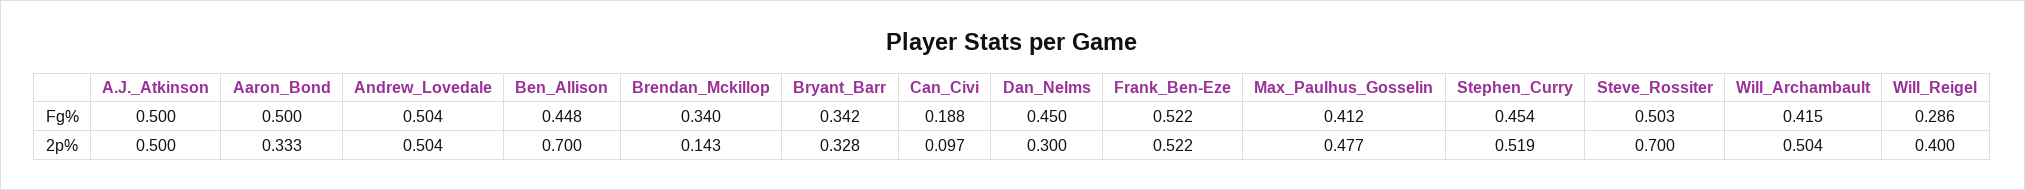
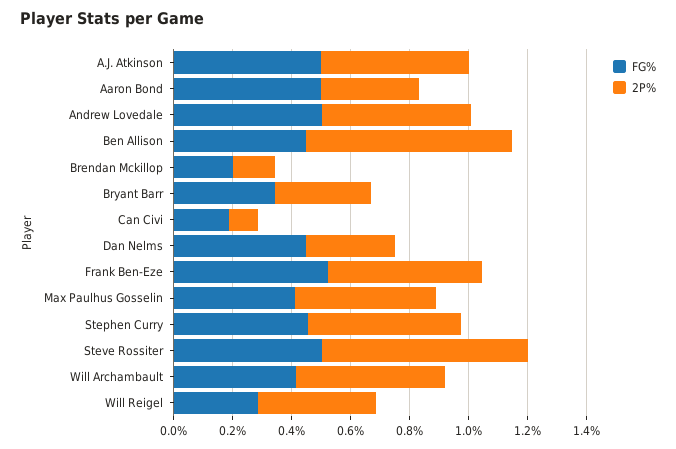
Fg%, Brendan_Mckillop: 0.34 -> 0.2

